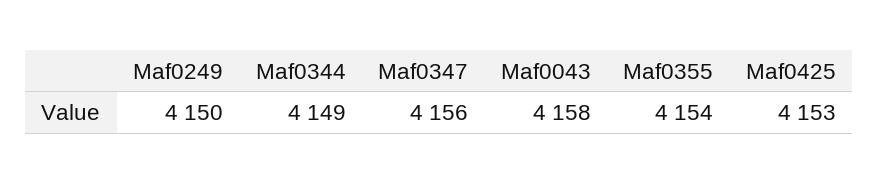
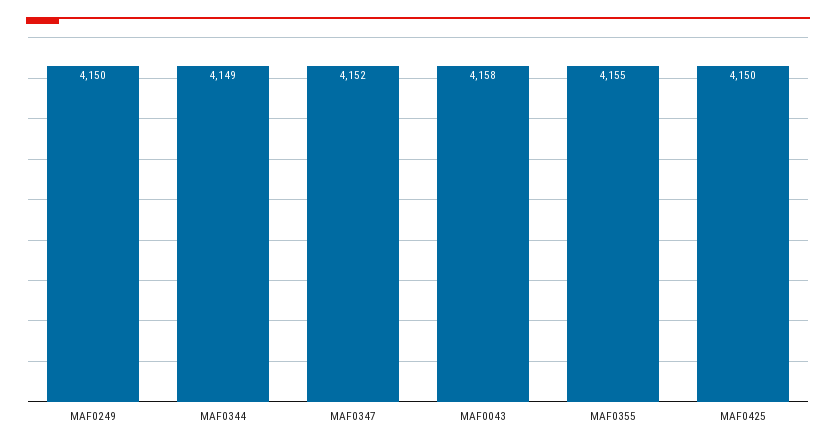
Maf0347: 4156 -> 4152
Maf0355: 4154 -> 4155
Maf0425: 4153 -> 4150

